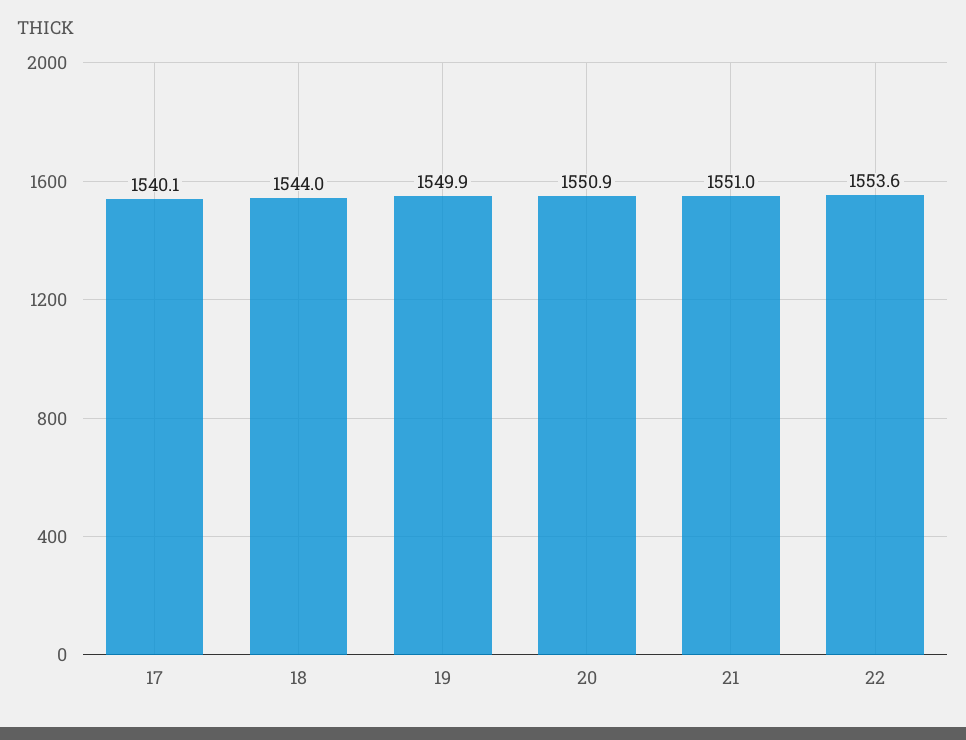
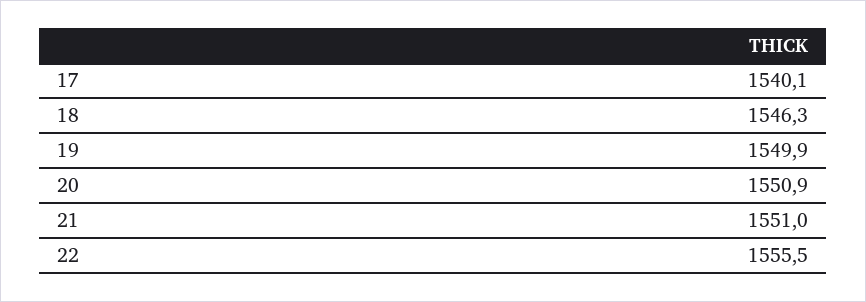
18: 1544 -> 1546.3
22: 1553.6 -> 1555.5

